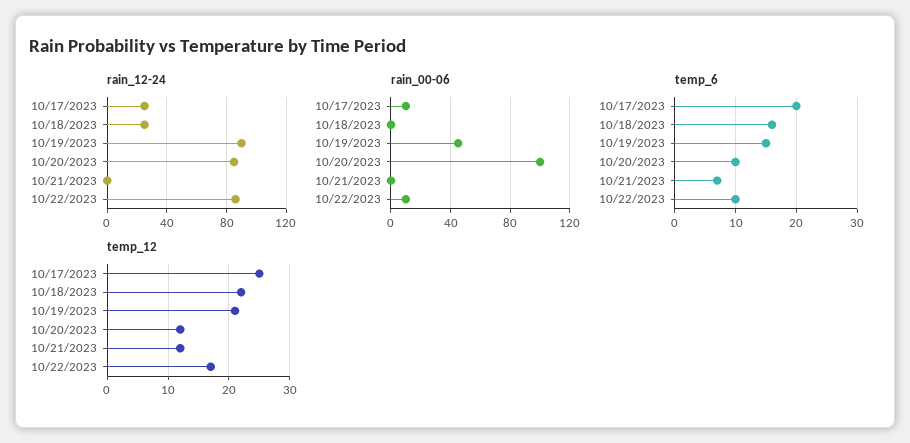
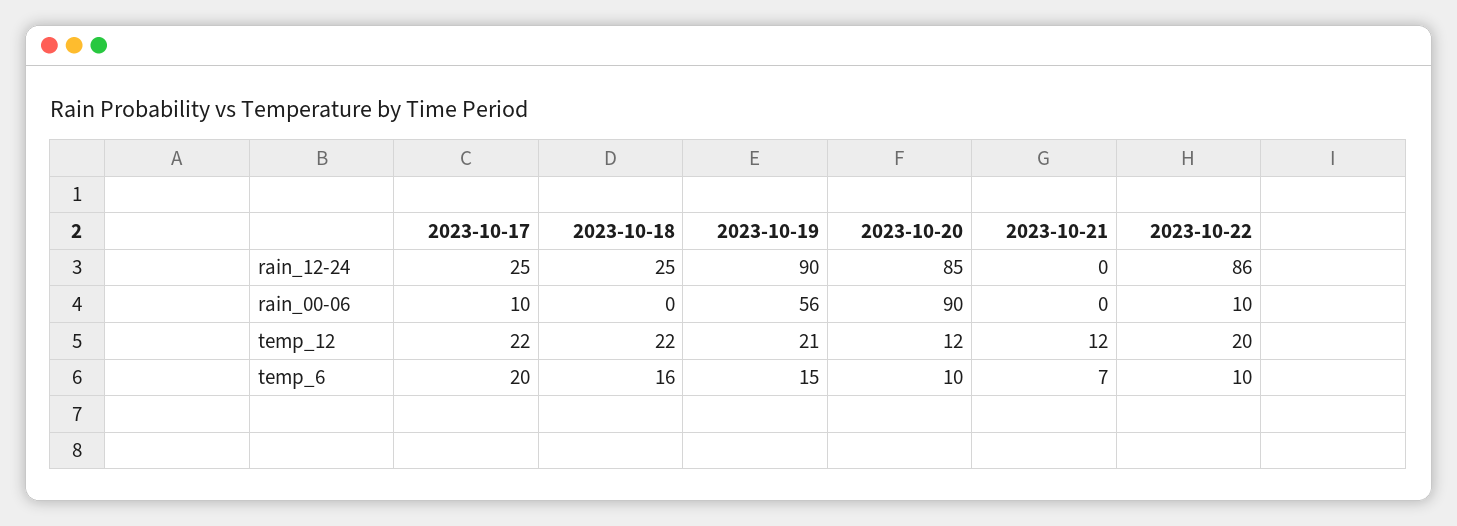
rain_00-06, 10/19/2023: 45 -> 56
rain_00-06, 10/20/2023: 100 -> 90
temp_12, 10/17/2023: 25 -> 22
temp_12, 10/22/2023: 17 -> 20

